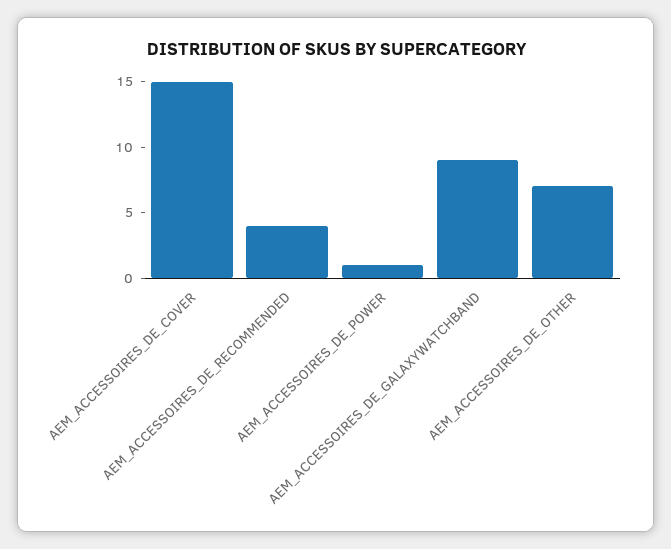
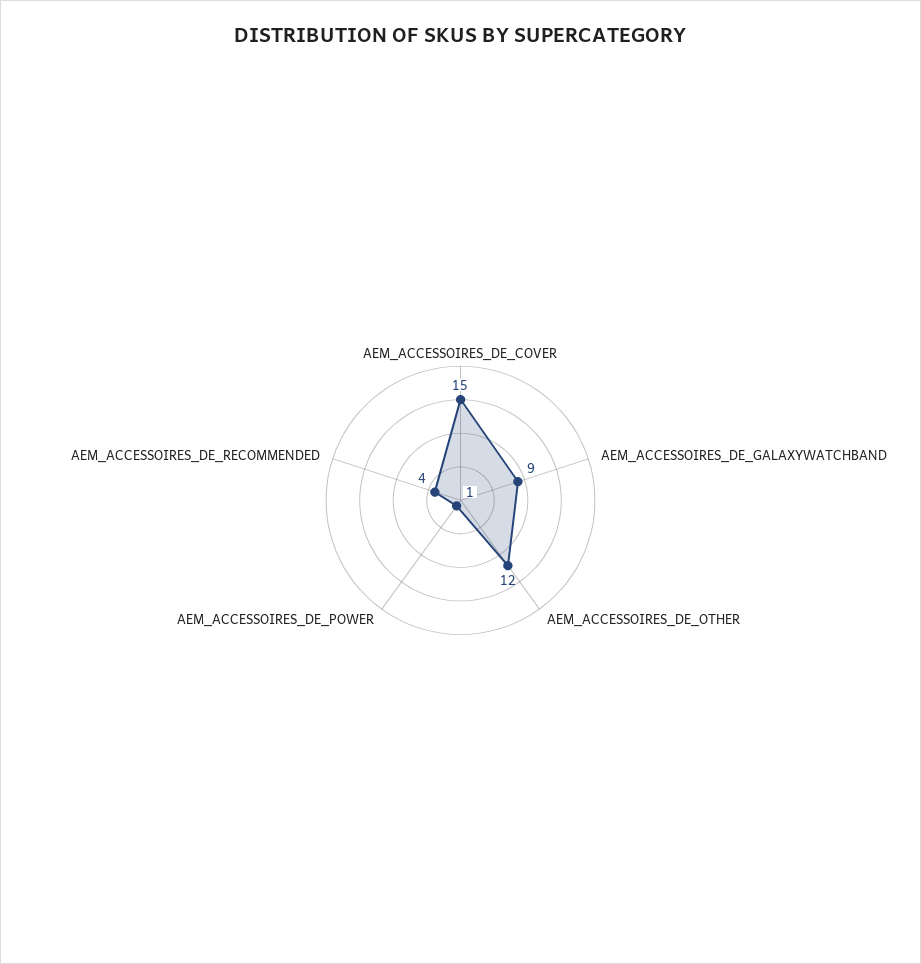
AEM_ACCESSOIRES_DE_OTHER: 7 -> 12

